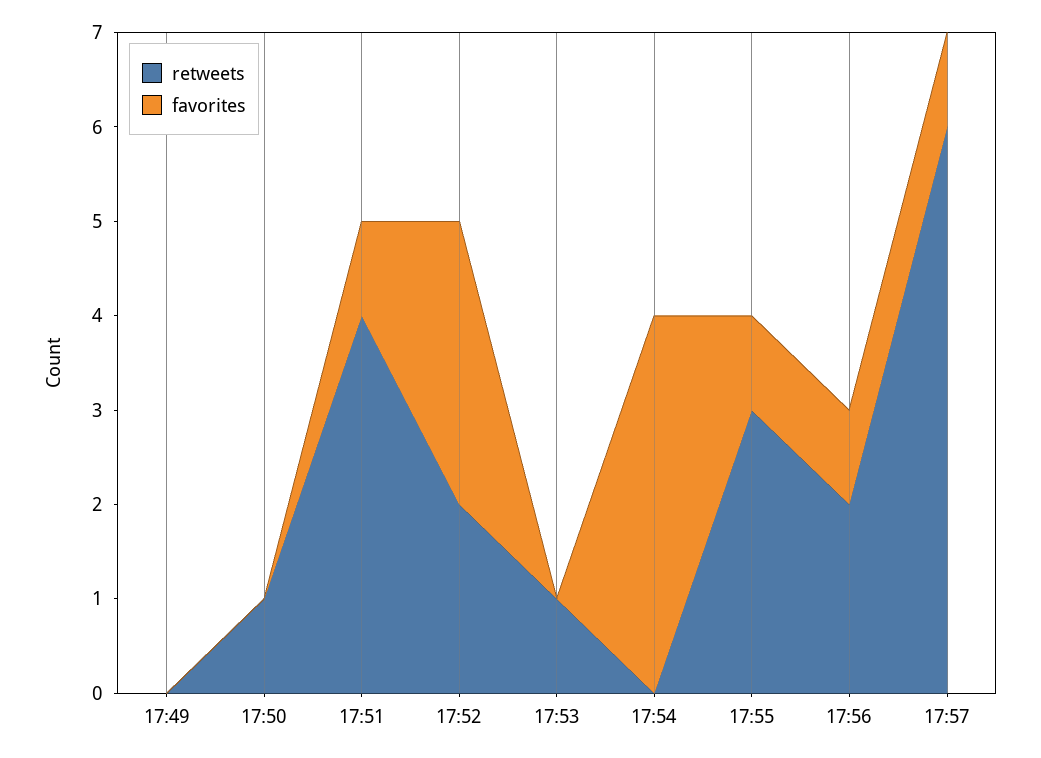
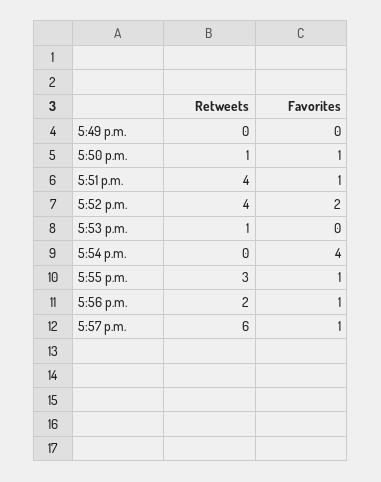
favorites, 17:50: 0 -> 1
retweets, 17:52: 2 -> 4
favorites, 17:52: 3 -> 2

